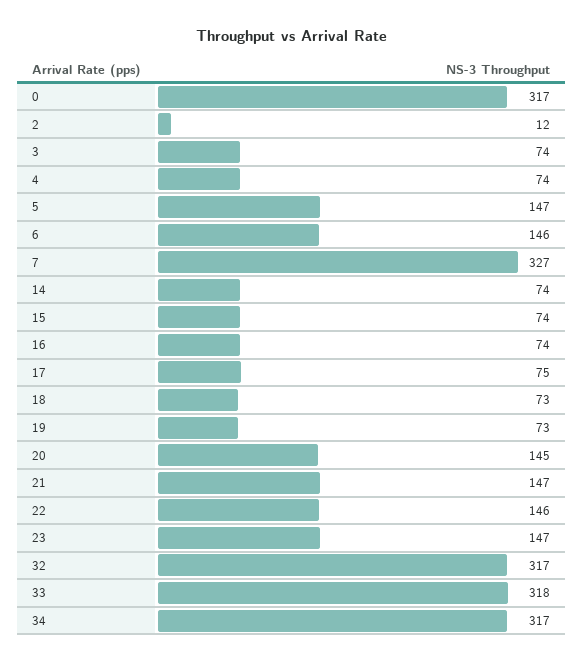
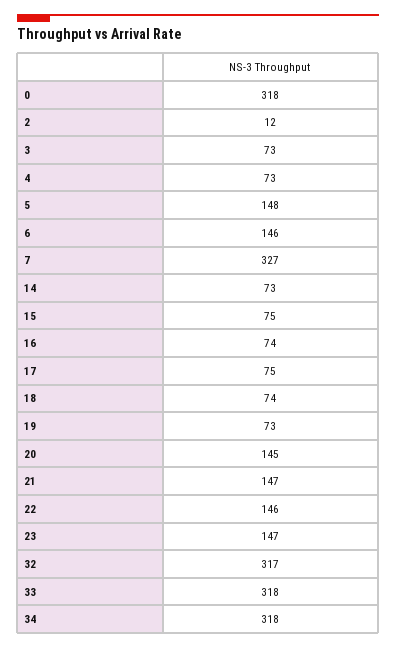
0: 317 -> 318
3: 74 -> 73
4: 74 -> 73
5: 147 -> 148
14: 74 -> 73
15: 74 -> 75
18: 73 -> 74
34: 317 -> 318

